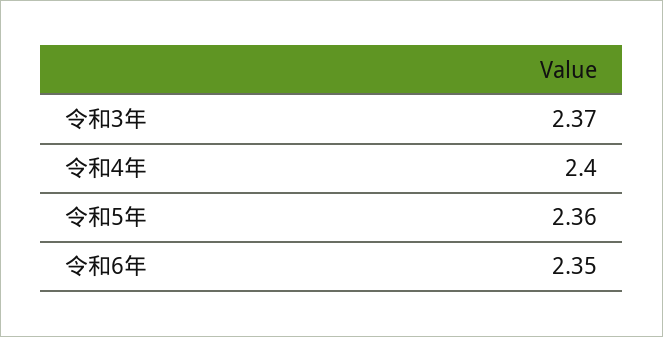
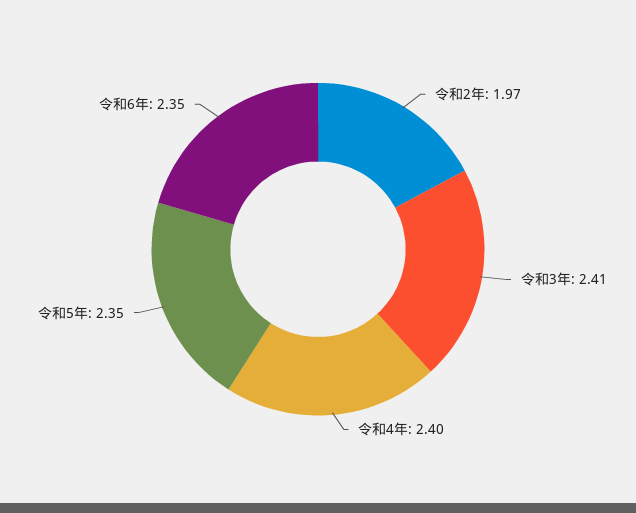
令和3年: 2.37 -> 2.41
令和5年: 2.36 -> 2.35
令和2年: none -> 1.97

